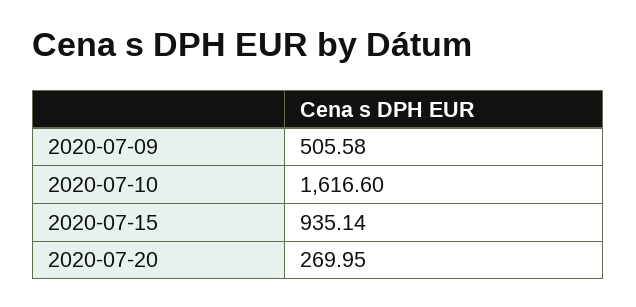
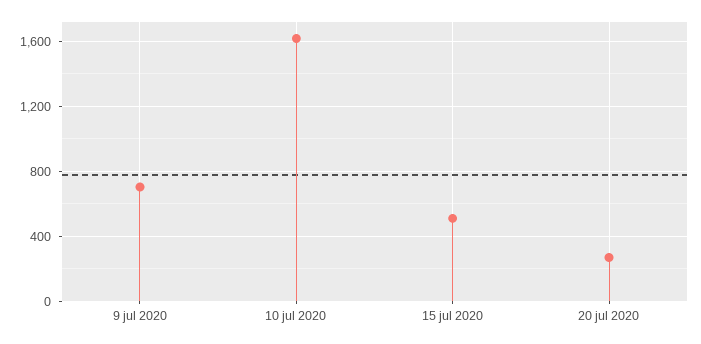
2020-07-09: 505.58 -> 700
2020-07-15: 935.14 -> 500

